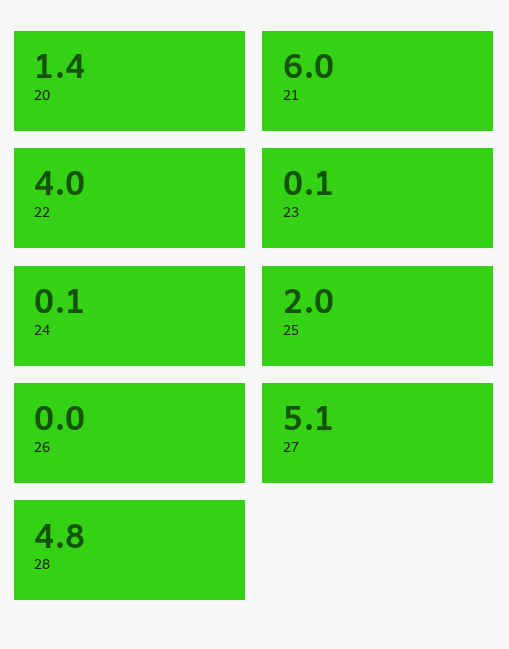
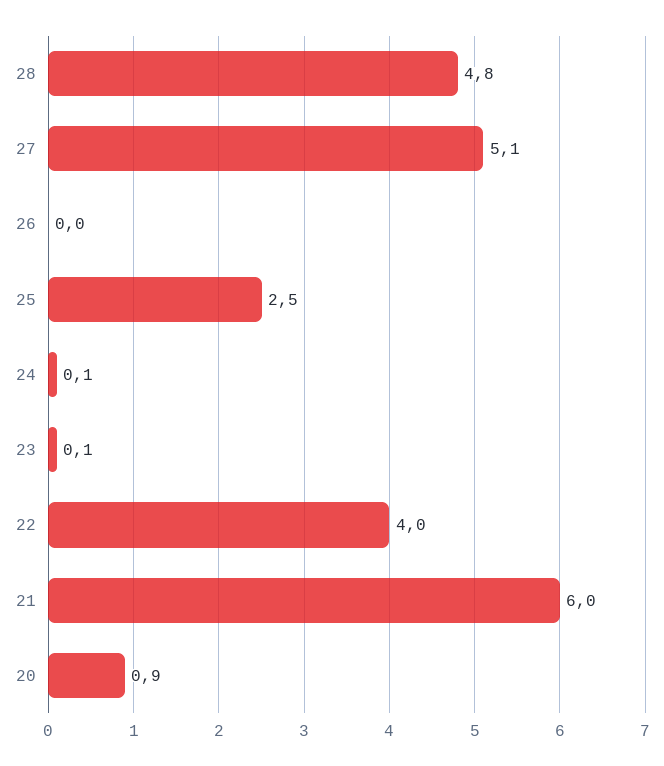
20: 1.4 -> 0.9
25: 2 -> 2.5

